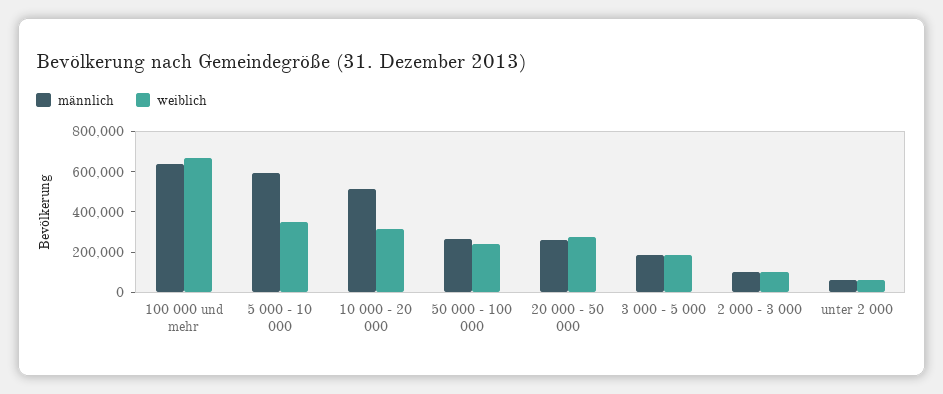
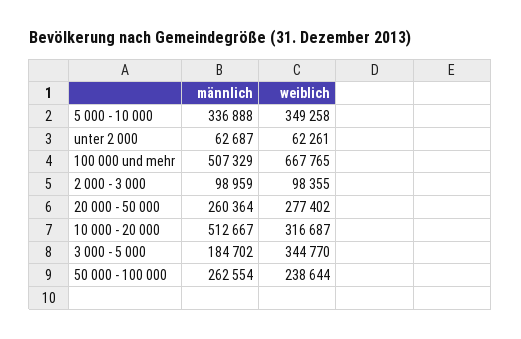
männlich, 100 000 und mehr: 650000 -> 507329
männlich, 5 000 - 10 000: 600000 -> 336888
weiblich, 3 000 - 5 000: 200000 -> 344770

